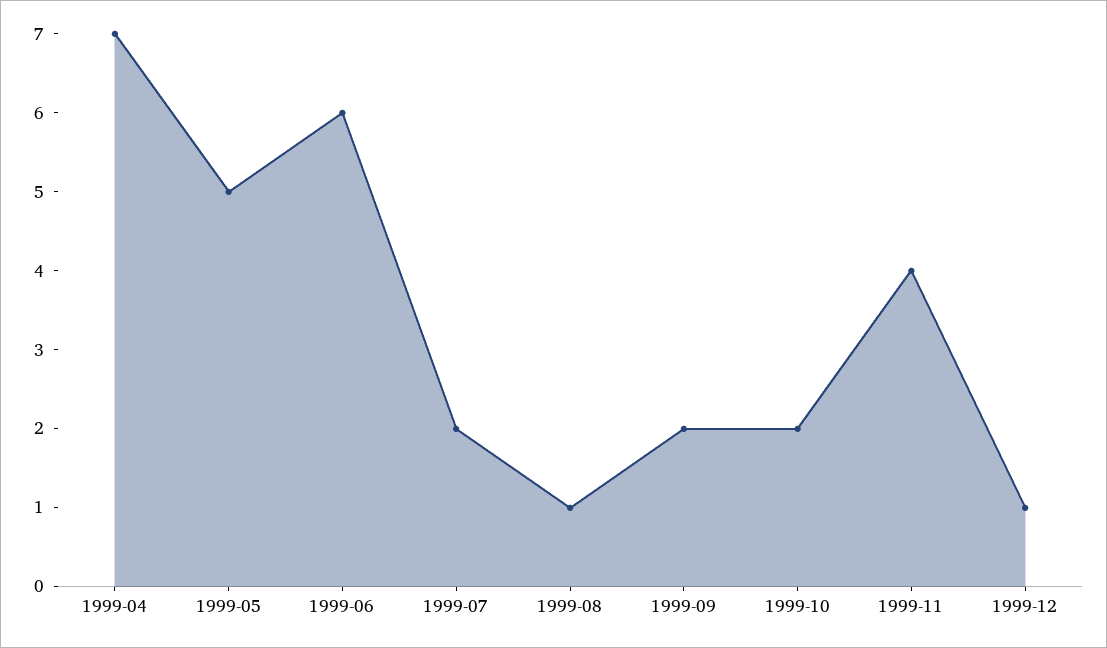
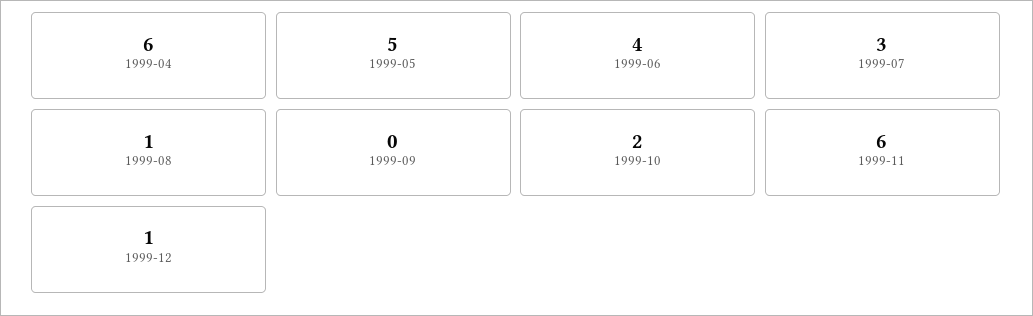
1999-04: 7 -> 6
1999-06: 6 -> 4
1999-07: 2 -> 3
1999-09: 2 -> 0
1999-11: 4 -> 6

